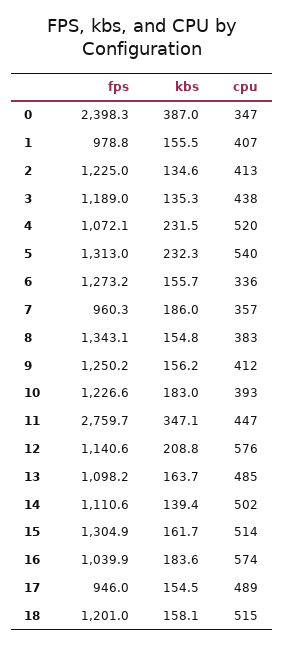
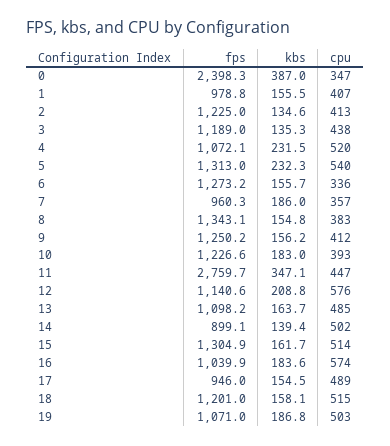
fps, 14: 1110.6 -> 899.1
fps, 19: none -> 1071
kbs, 19: none -> 186.8
cpu, 19: none -> 503

